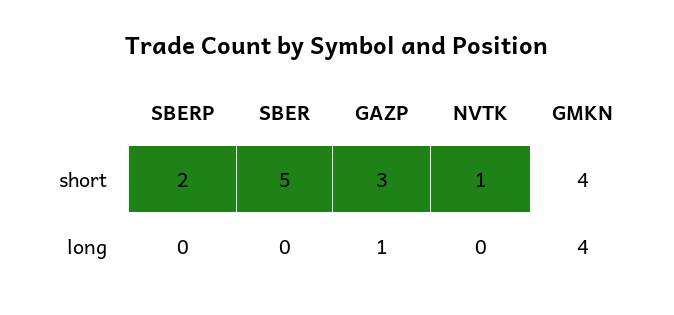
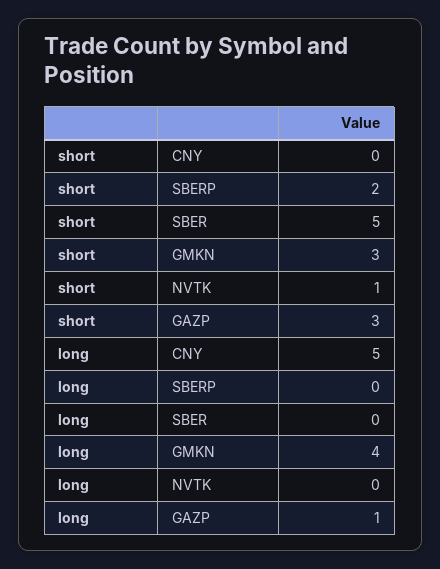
GMKN, short: 4 -> 3
CNY, short: none -> 0
CNY, long: none -> 5

